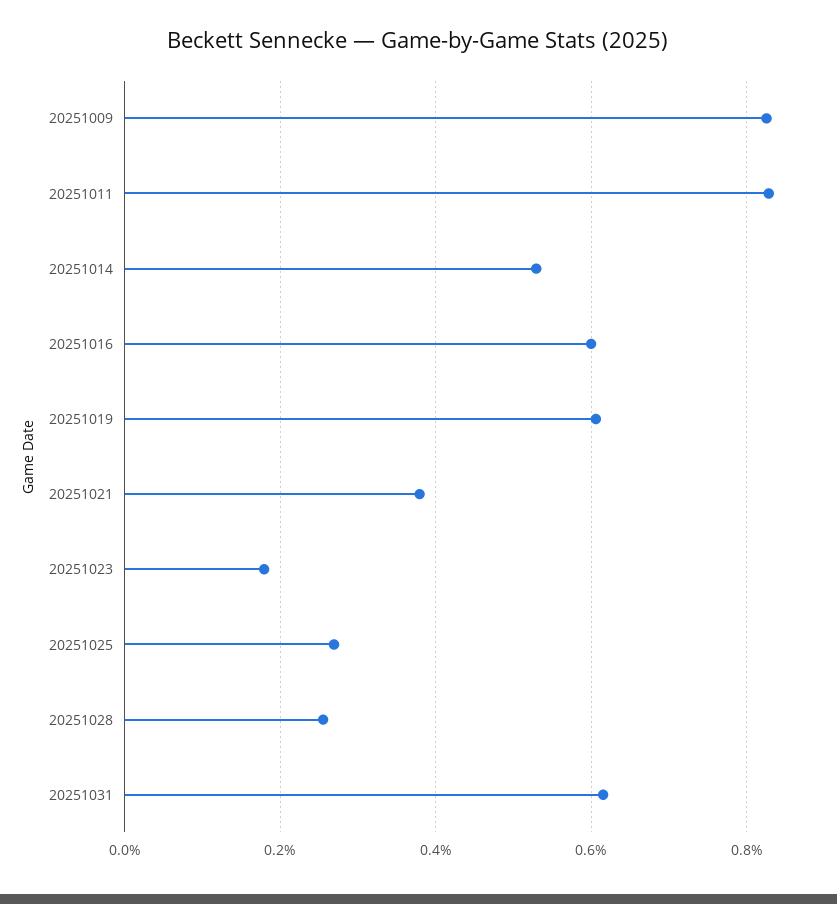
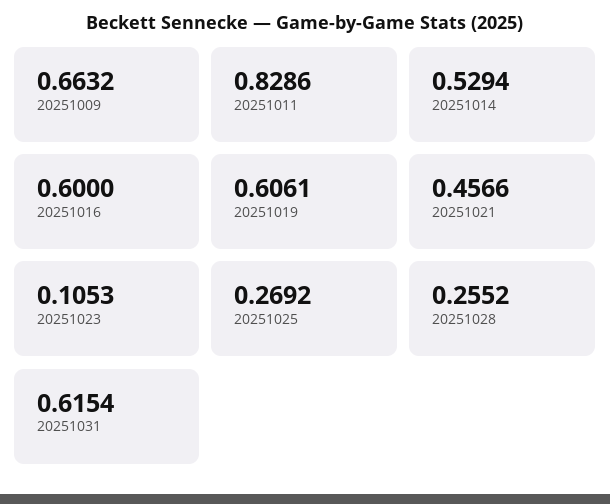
20251009: 0.82 -> 0.6632
20251021: 0.38 -> 0.4566
20251023: 0.18 -> 0.1053

